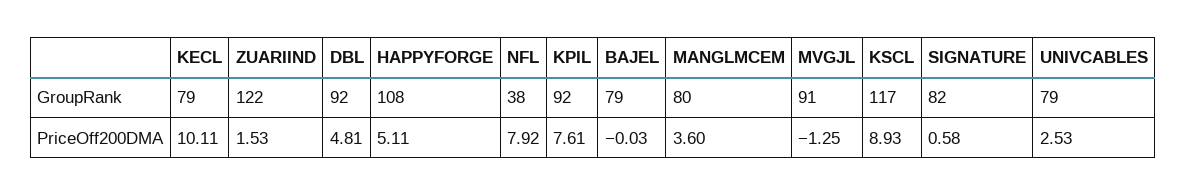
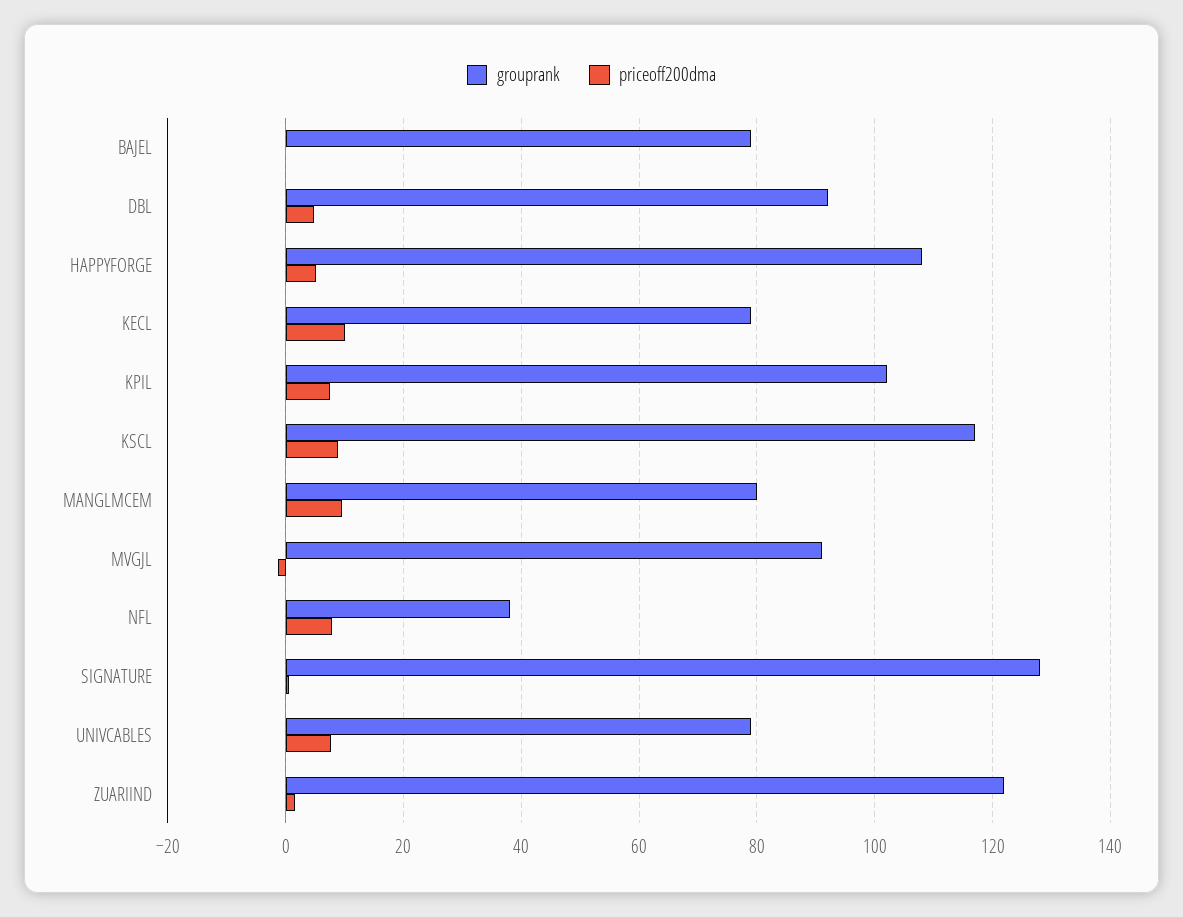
GroupRank, KPIL: 92 -> 102
GroupRank, SIGNATURE: 82 -> 128
PriceOff200DMA, MANGLMCEM: 3.6 -> 10
PriceOff200DMA, UNIVCABLES: 2.53 -> 8

